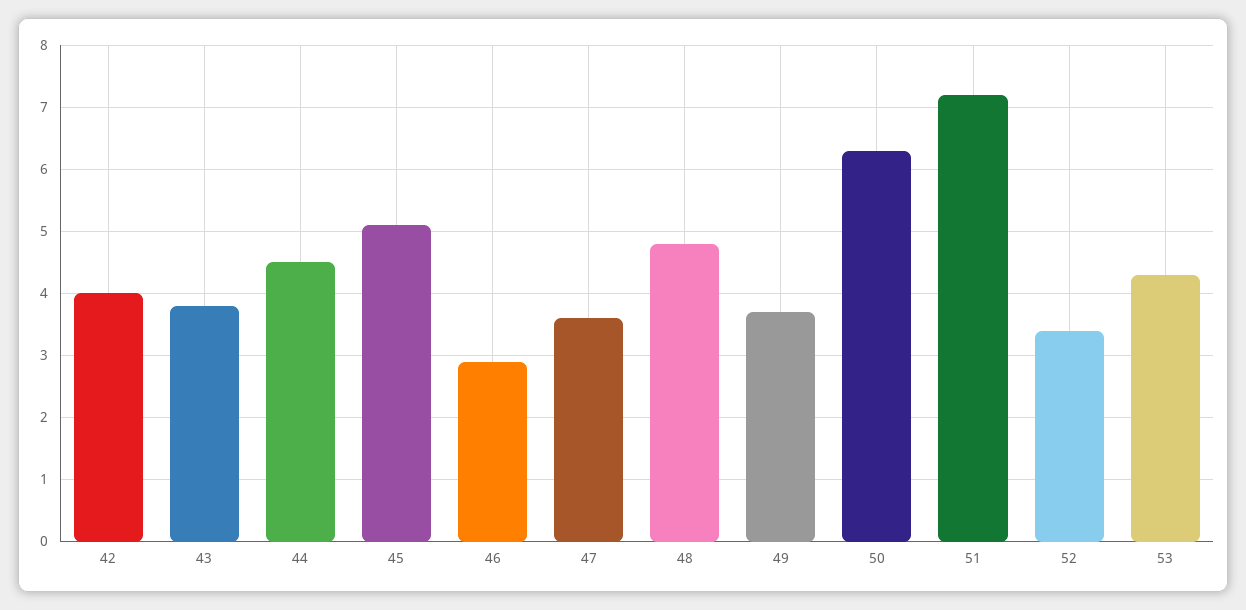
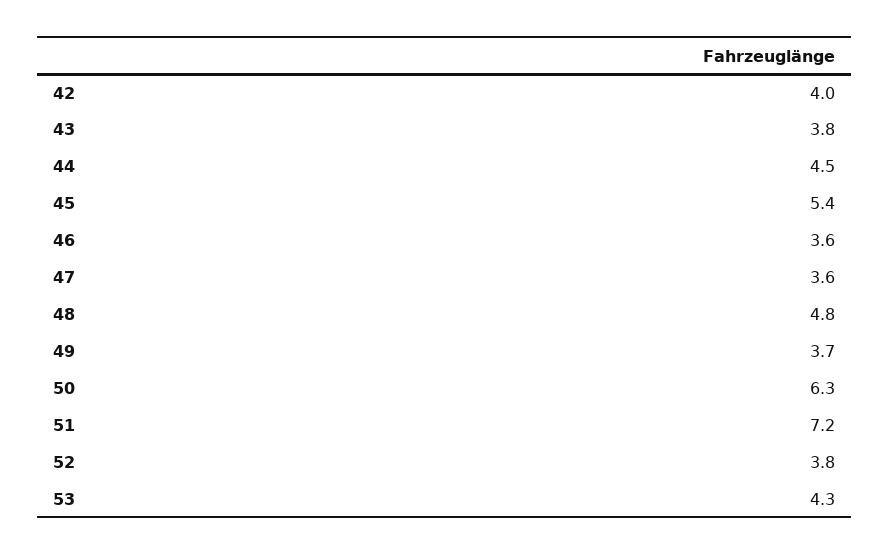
45: 5.1 -> 5.4
46: 2.9 -> 3.6
52: 3.4 -> 3.8

